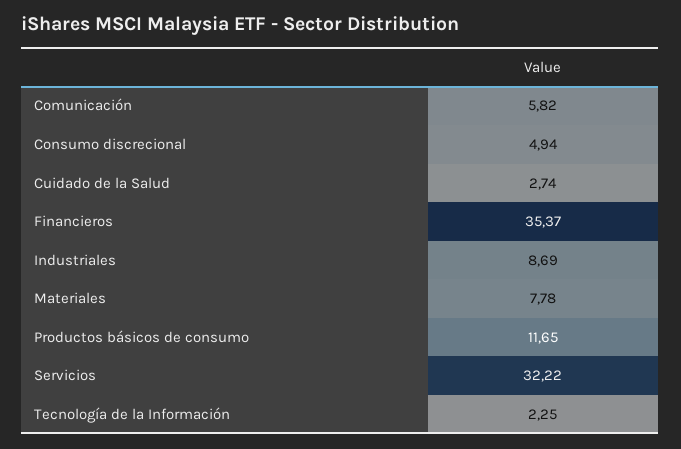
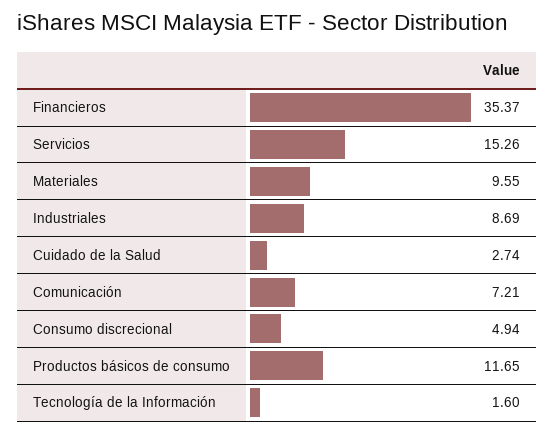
Comunicación: 5.82 -> 7.21
Materiales: 7.78 -> 9.55
Servicios: 32.22 -> 15.26
Tecnología de la Información: 2.25 -> 1.6

